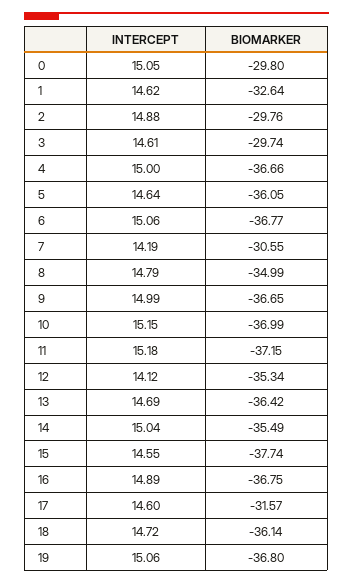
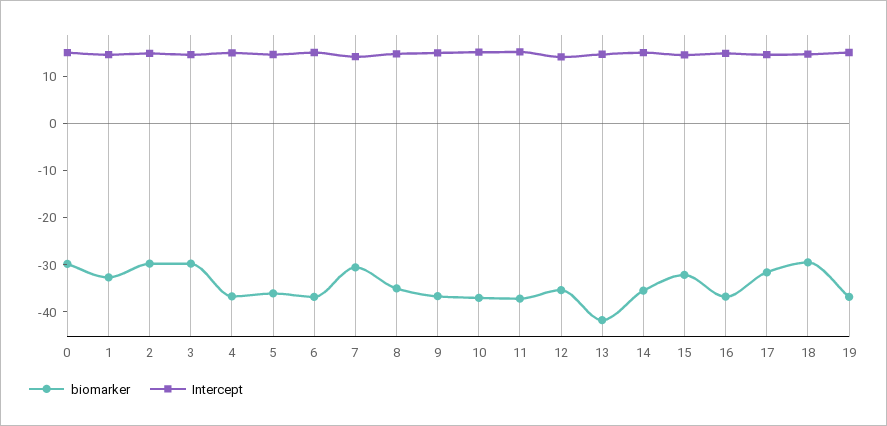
BIOMARKER, 13: -36.42 -> -42
BIOMARKER, 15: -37.74 -> -32
BIOMARKER, 18: -36.14 -> -30

